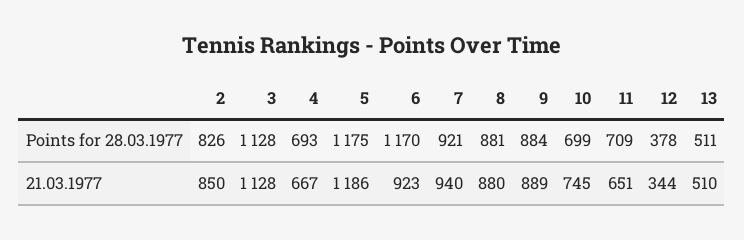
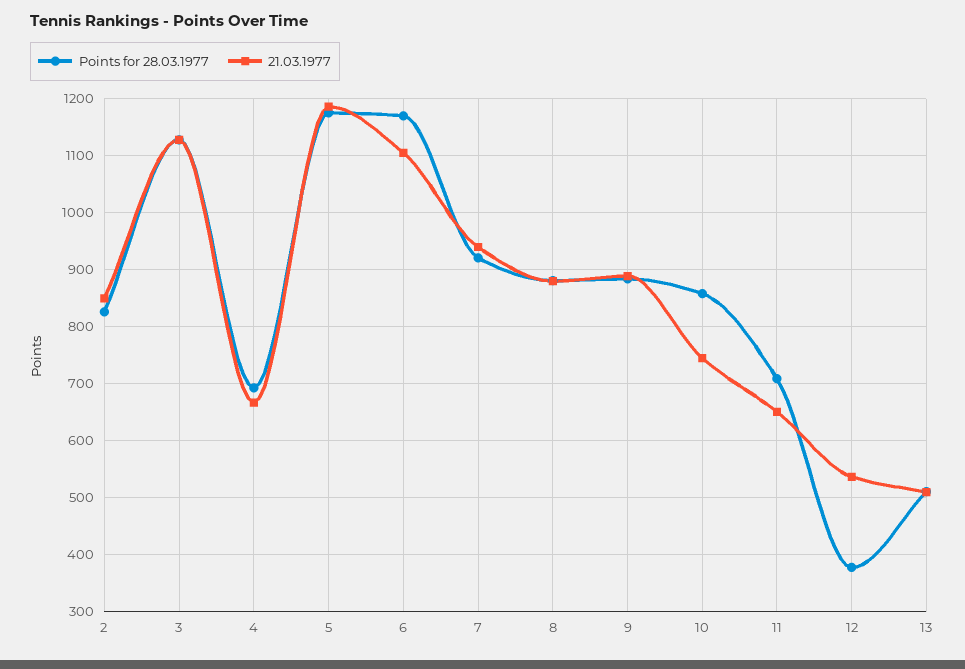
Points for 28.03.1977, 10: 699 -> 860
21.03.1977, 6: 923 -> 1100
21.03.1977, 12: 344 -> 540

